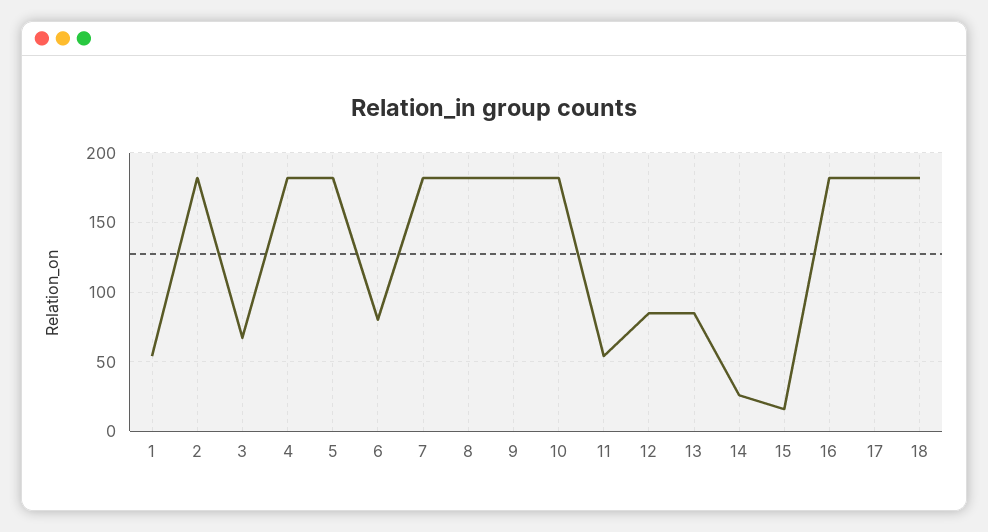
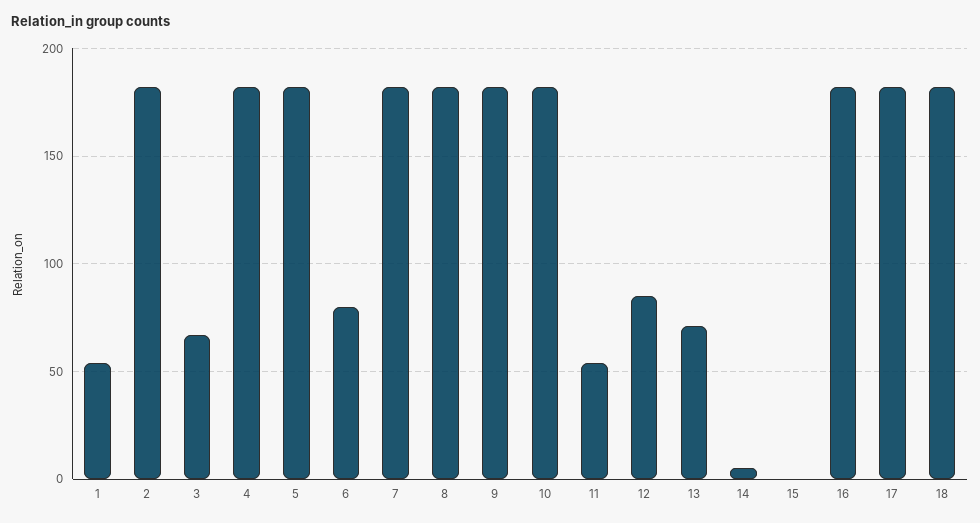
13: 85 -> 70
14: 25 -> 5
15: 15 -> 0

